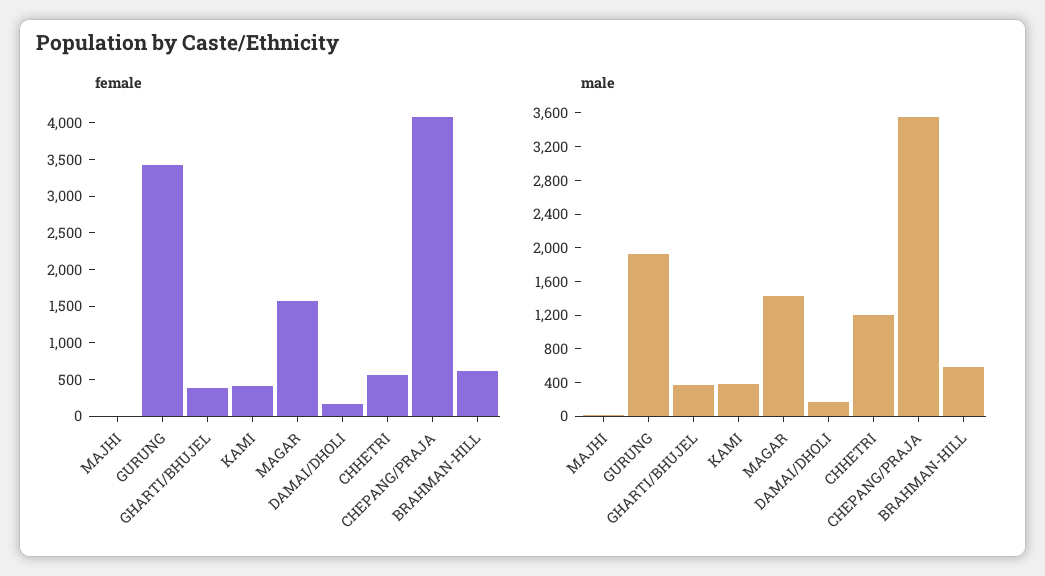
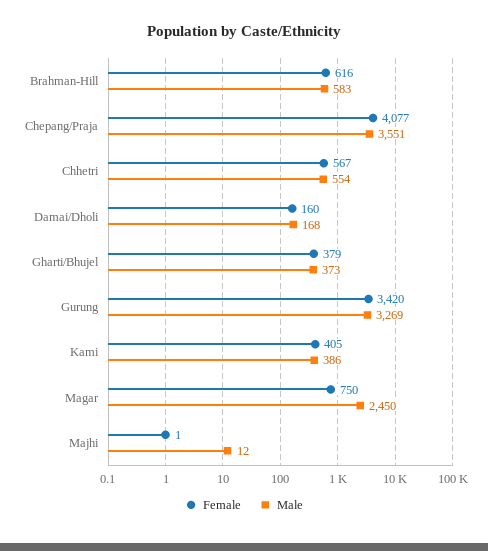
female, MAGAR: 1500 -> 750
male, GURUNG: 1900 -> 3269
male, MAGAR: 1400 -> 2450
male, CHHETRI: 1200 -> 554

